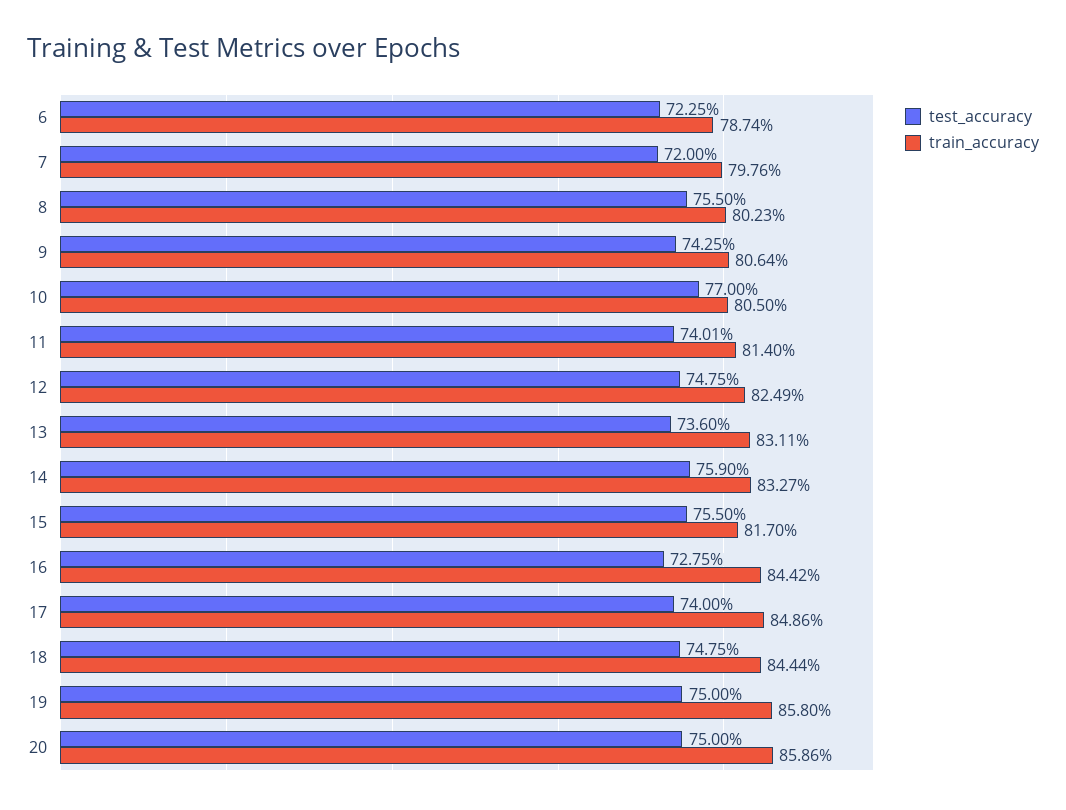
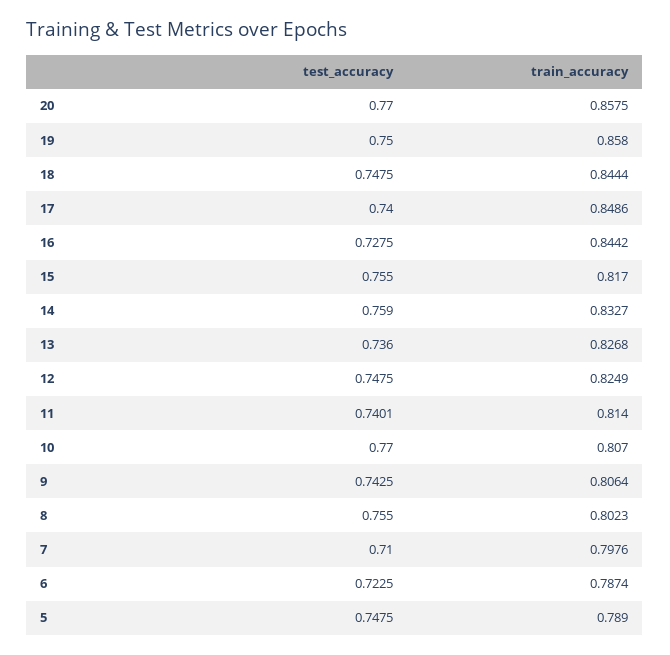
test_accuracy, 7: 0.72 -> 0.71
train_accuracy, 10: 0.805 -> 0.807
train_accuracy, 13: 0.8311 -> 0.8268
test_accuracy, 20: 0.75 -> 0.77
train_accuracy, 20: 0.8586 -> 0.8575
test_accuracy, 5: none -> 0.7475
train_accuracy, 5: none -> 0.789

